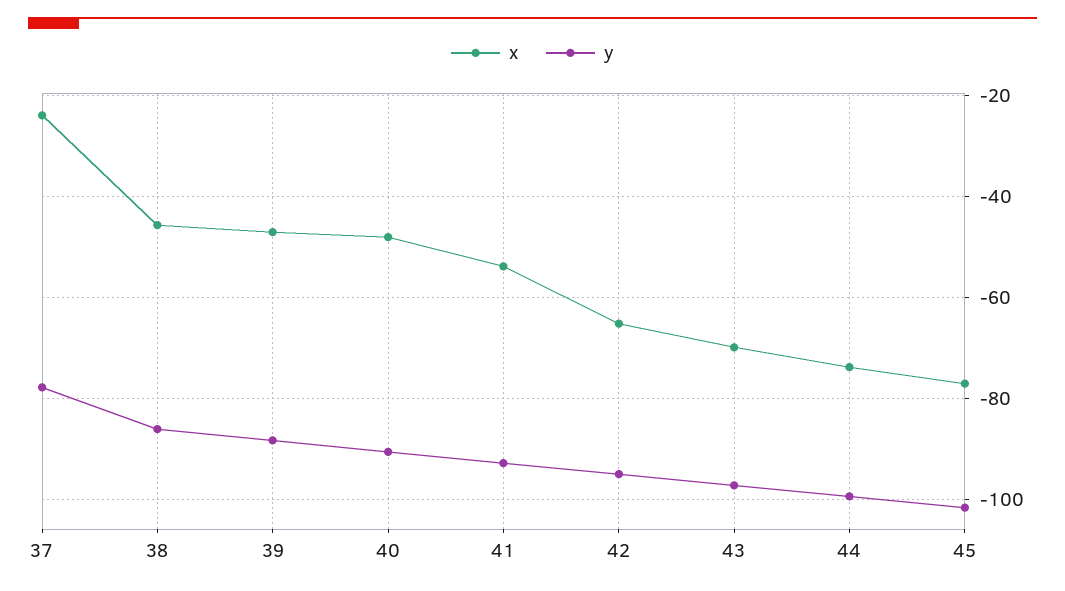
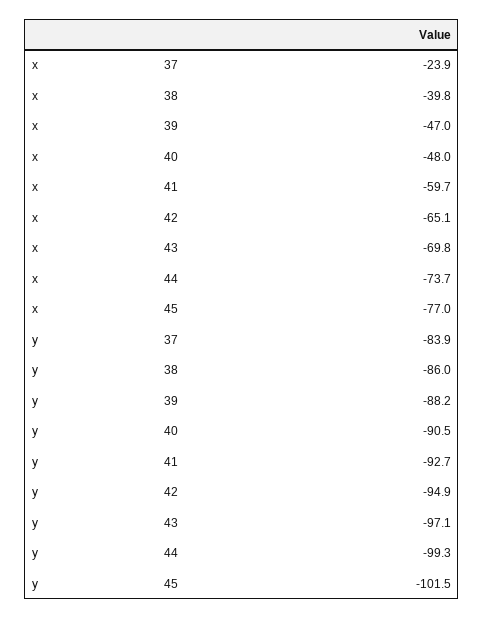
y, 37: -78 -> -83.9
x, 38: -46 -> -39.8
x, 41: -54 -> -59.7

